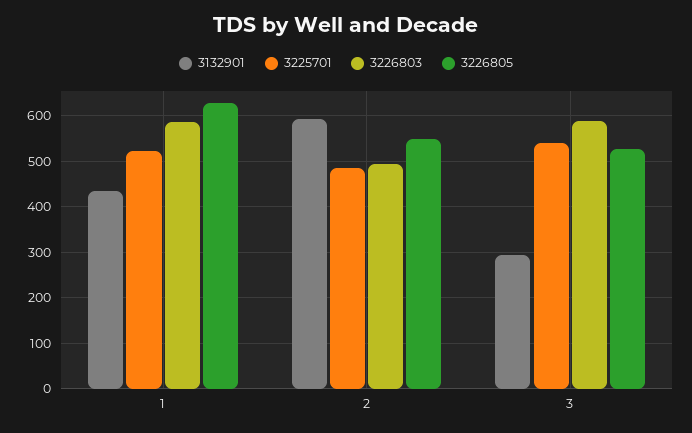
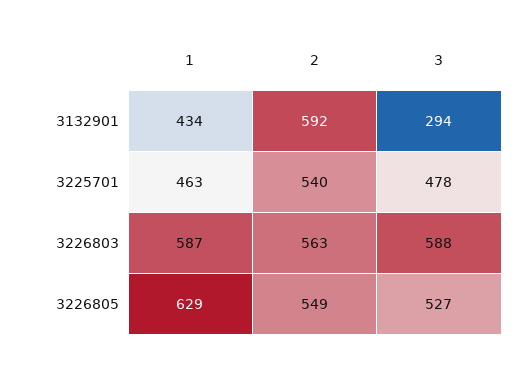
3225701, 1: 520 -> 463
3225701, 2: 480 -> 540
3226803, 2: 500 -> 563
3225701, 3: 540 -> 478

